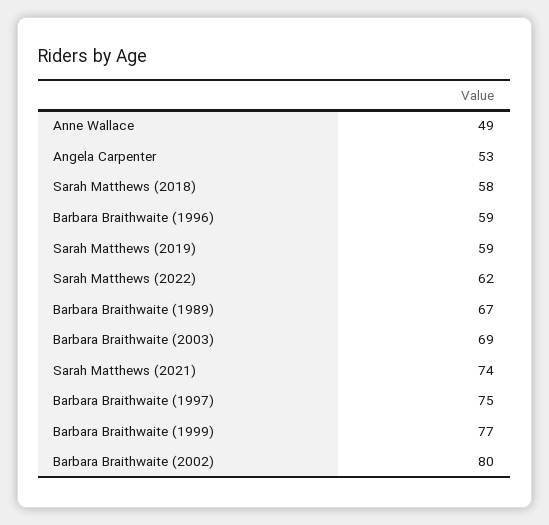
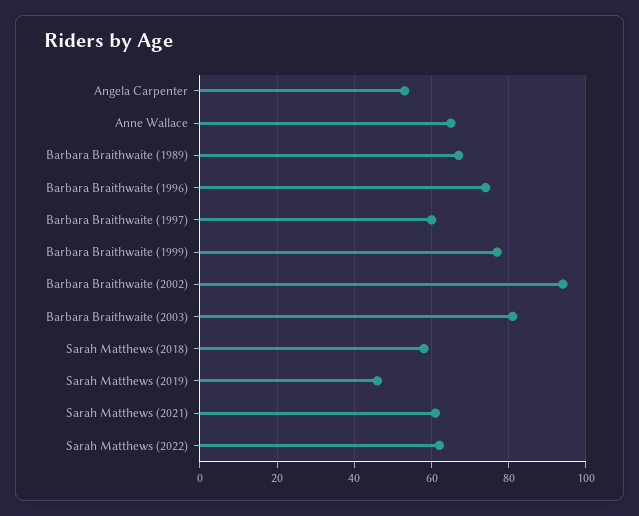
Anne Wallace: 49 -> 65
Barbara Braithwaite (1996): 59 -> 75
Sarah Matthews (2019): 59 -> 45
Barbara Braithwaite (2003): 69 -> 80
Sarah Matthews (2021): 74 -> 60
Barbara Braithwaite (1997): 75 -> 60
Barbara Braithwaite (2002): 80 -> 95

